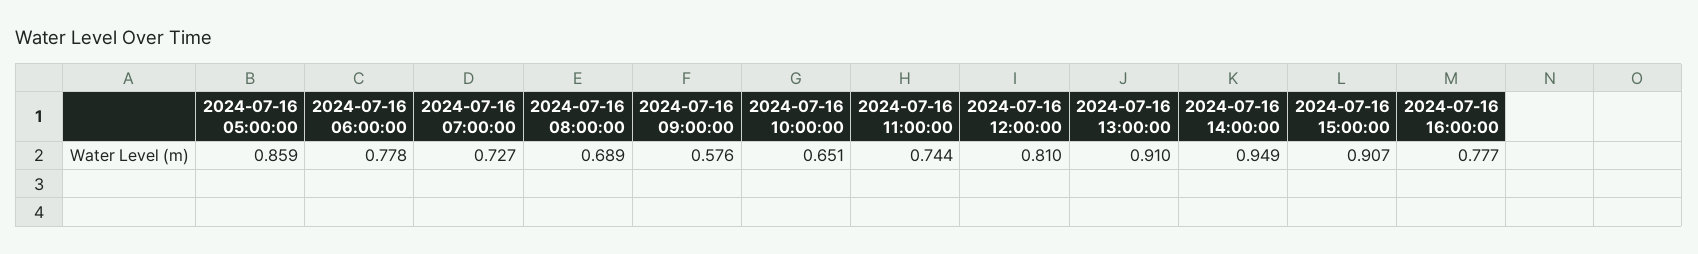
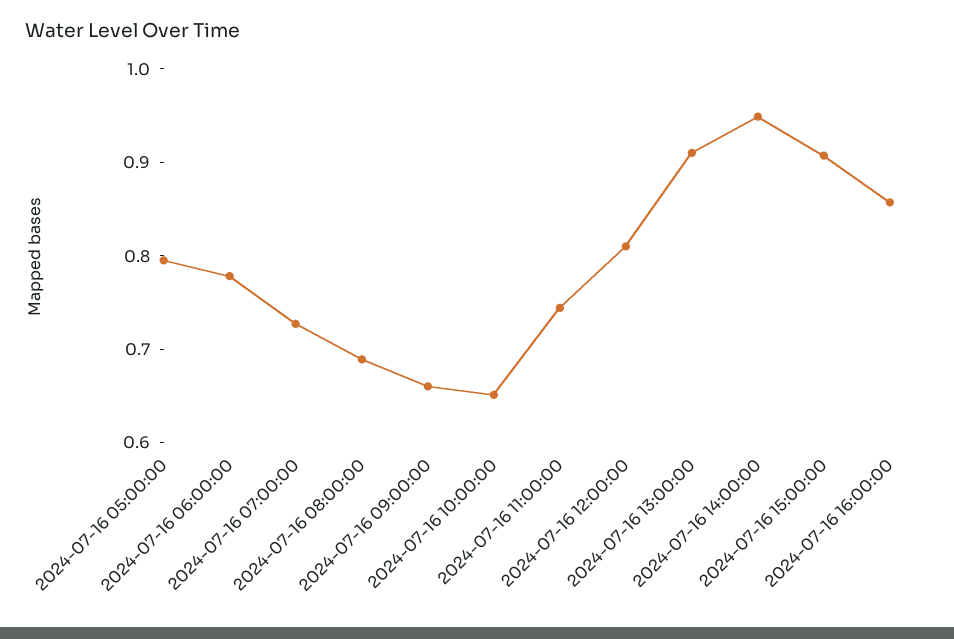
2024-07-16 05:00:00: 0.859 -> 0.8
2024-07-16 09:00:00: 0.576 -> 0.66
2024-07-16 16:00:00: 0.777 -> 0.86

